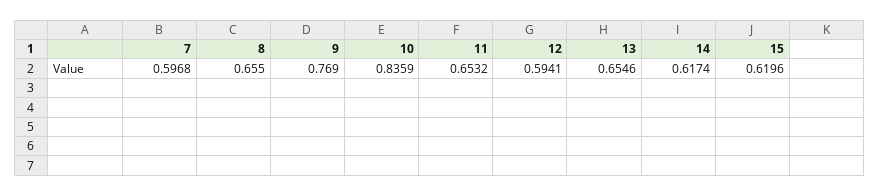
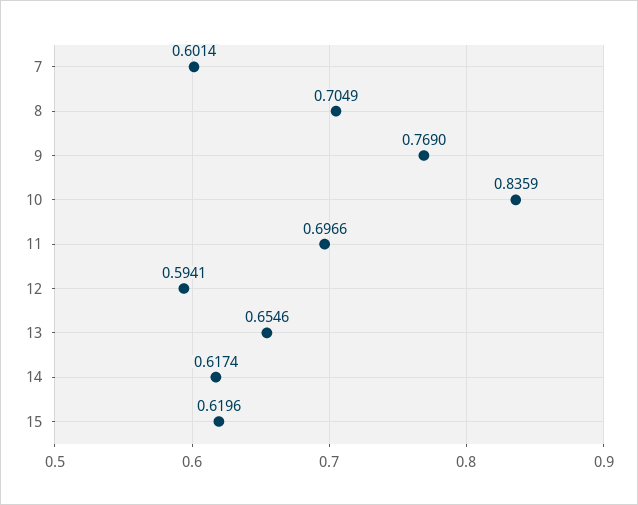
7: 0.5968 -> 0.6014
8: 0.655 -> 0.7049
11: 0.6532 -> 0.6966

